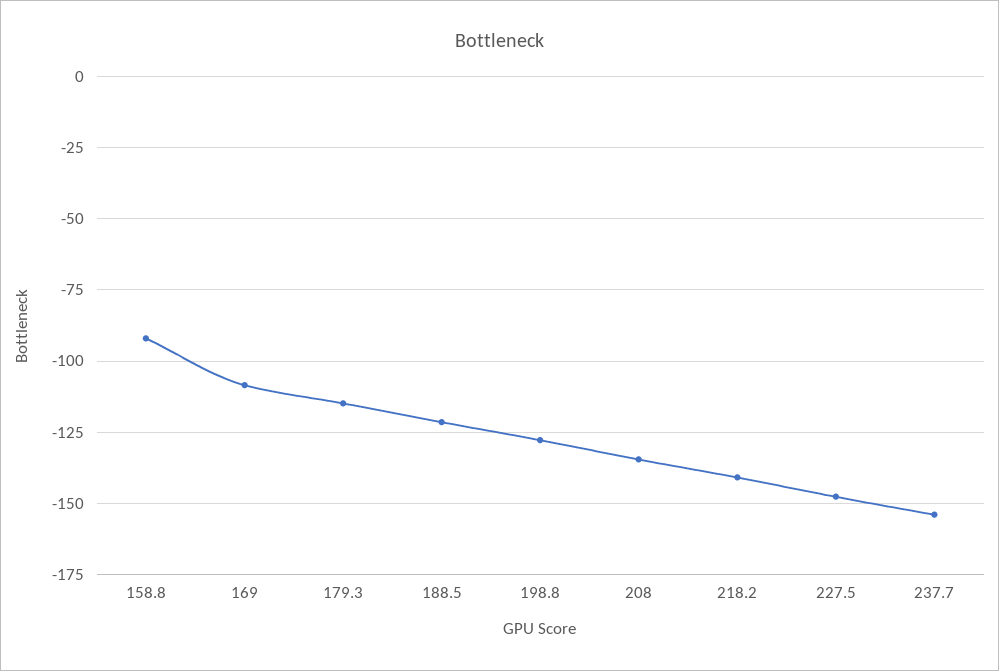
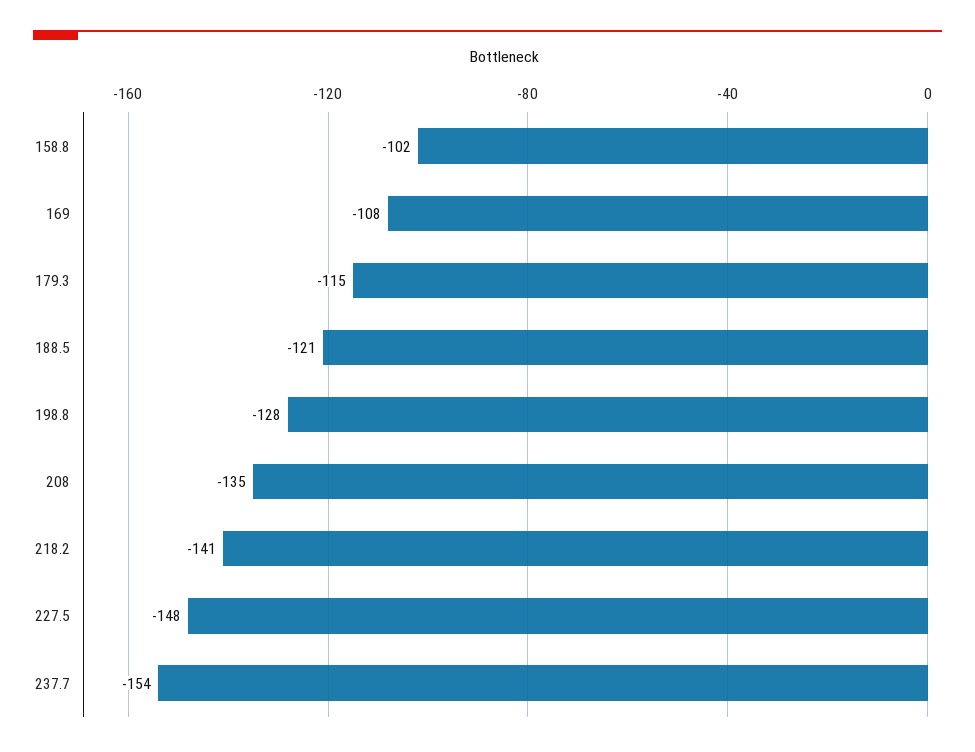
158.8: -92.5 -> -102

